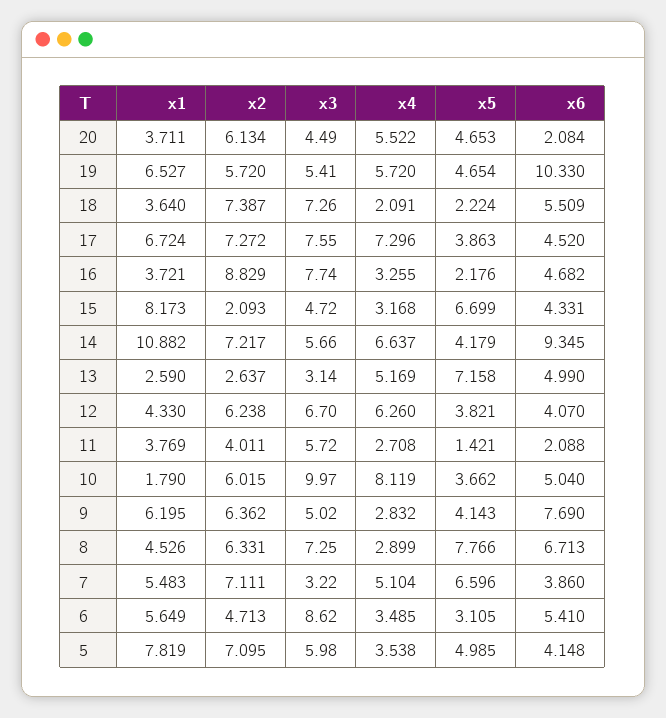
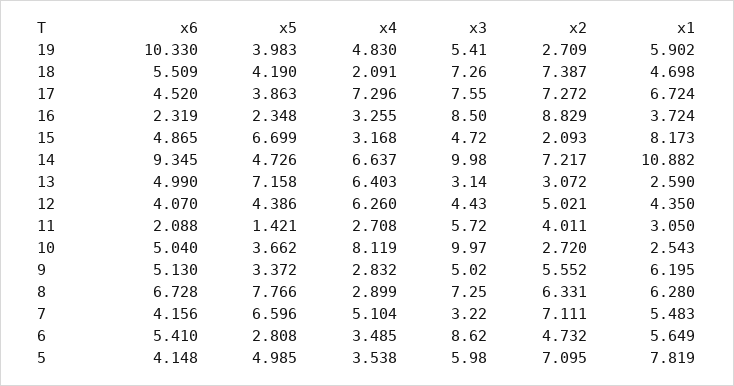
x1, 20: 3.711 -> none
x2, 20: 6.134 -> none
x3, 20: 4.49 -> none
x4, 20: 5.522 -> none
x5, 20: 4.653 -> none
x6, 20: 2.084 -> none
x1, 19: 6.527 -> 5.902
x2, 19: 5.72 -> 2.709
x4, 19: 5.72 -> 4.83
x5, 19: 4.654 -> 3.983
x1, 18: 3.64 -> 4.698
x5, 18: 2.224 -> 4.19
x1, 16: 3.721 -> 3.724
x3, 16: 7.74 -> 8.5
x5, 16: 2.176 -> 2.348
x6, 16: 4.682 -> 2.319
x6, 15: 4.331 -> 4.865
x3, 14: 5.66 -> 9.98
x5, 14: 4.179 -> 4.726
x2, 13: 2.637 -> 3.072
x4, 13: 5.169 -> 6.403
x1, 12: 4.33 -> 4.35
x2, 12: 6.238 -> 5.021
x3, 12: 6.7 -> 4.43
x5, 12: 3.821 -> 4.386
x1, 11: 3.769 -> 3.05
x1, 10: 1.79 -> 2.543
x2, 10: 6.015 -> 2.72
x2, 9: 6.362 -> 5.552
x5, 9: 4.143 -> 3.372
x6, 9: 7.69 -> 5.13
x1, 8: 4.526 -> 6.28
x6, 8: 6.713 -> 6.728
x6, 7: 3.86 -> 4.156
x2, 6: 4.713 -> 4.732
x5, 6: 3.105 -> 2.808

